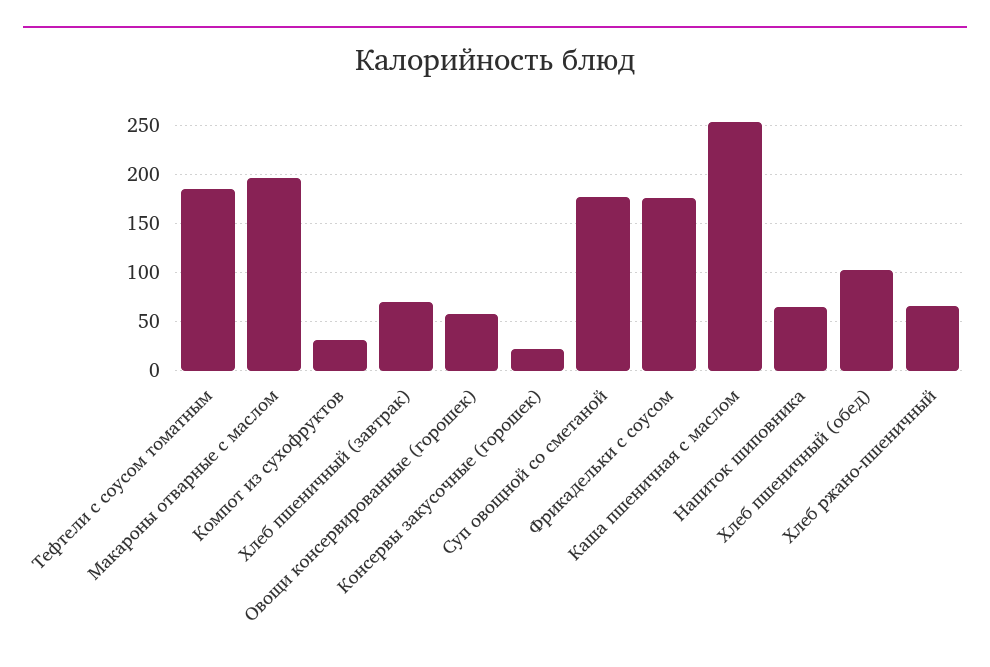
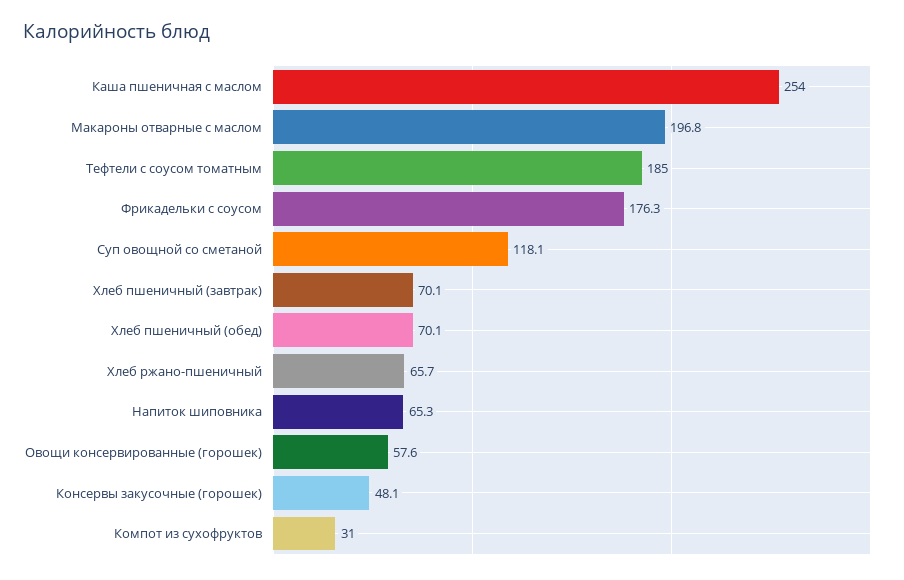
Консервы закусочные (горошек): 20 -> 48.1
Суп овощной со сметаной: 180 -> 118.1
Хлеб пшеничный (обед): 100 -> 70.1

